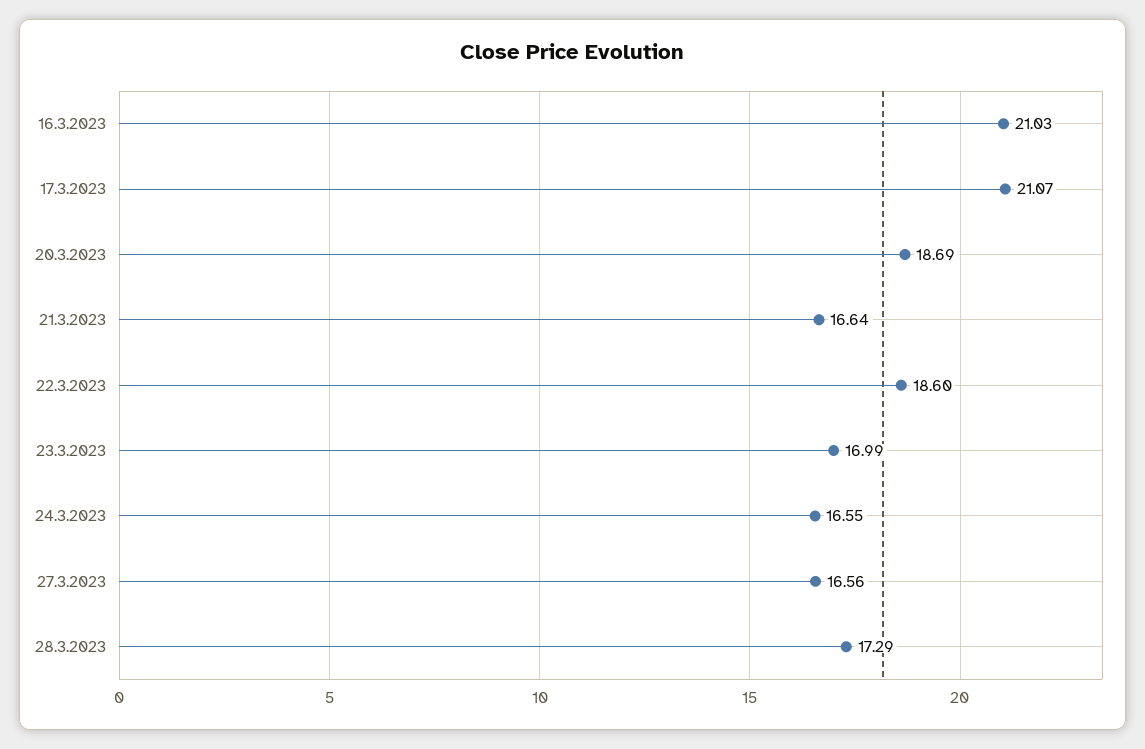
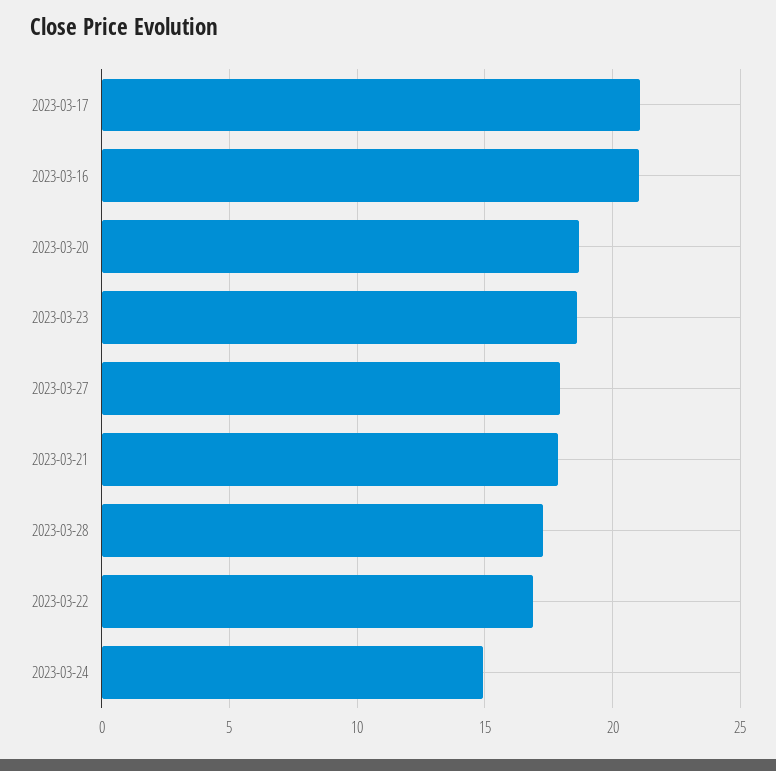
21.3.2023: 16.64 -> 18
22.3.2023: 18.6 -> 17
23.3.2023: 16.99 -> 18.5
24.3.2023: 16.55 -> 15
27.3.2023: 16.56 -> 18

